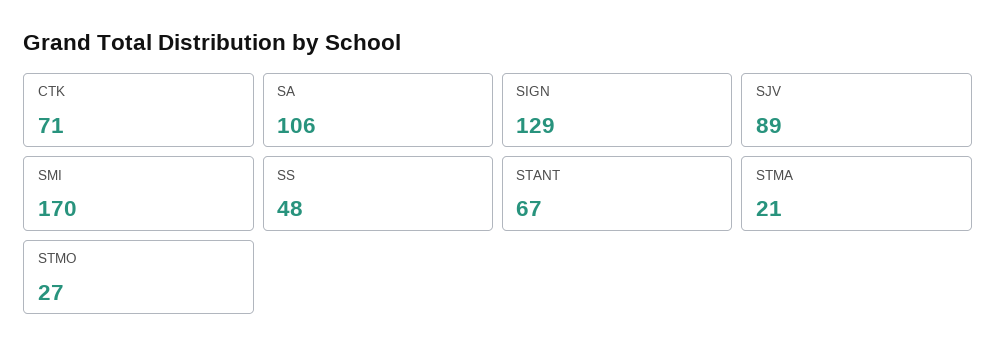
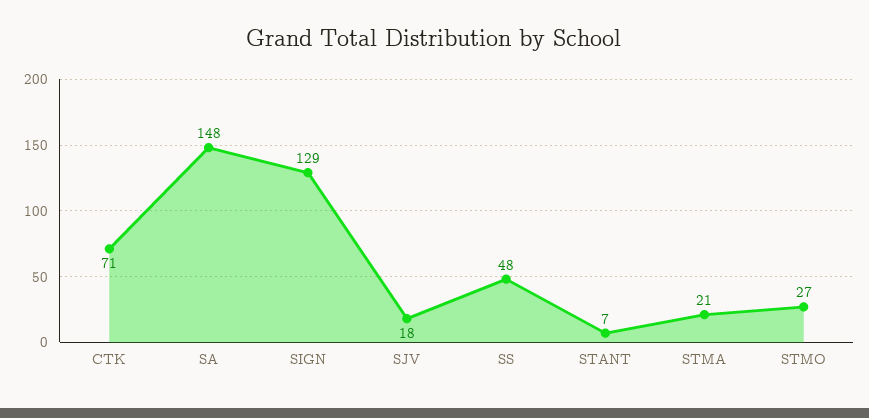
SA: 106 -> 148
SJV: 89 -> 18
SMI: 170 -> none
STANT: 67 -> 7

